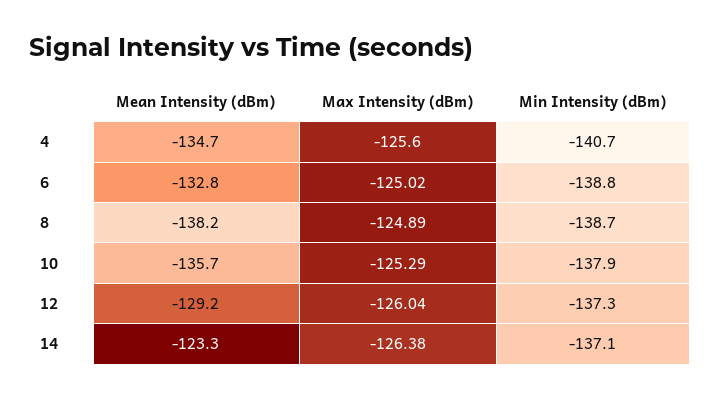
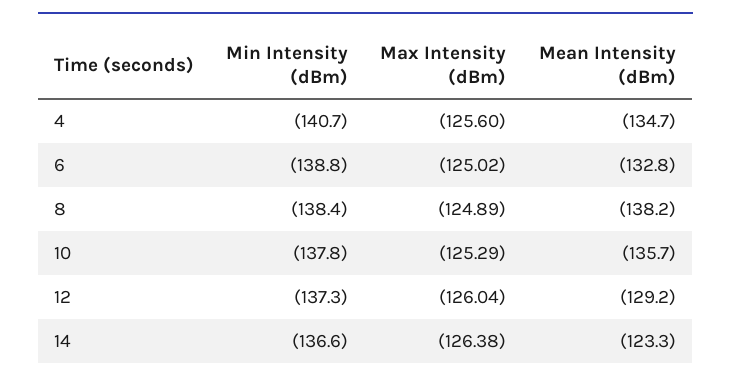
Min Intensity (dBm), 8: -138.7 -> -138.4
Min Intensity (dBm), 10: -137.9 -> -137.8
Min Intensity (dBm), 14: -137.1 -> -136.6

